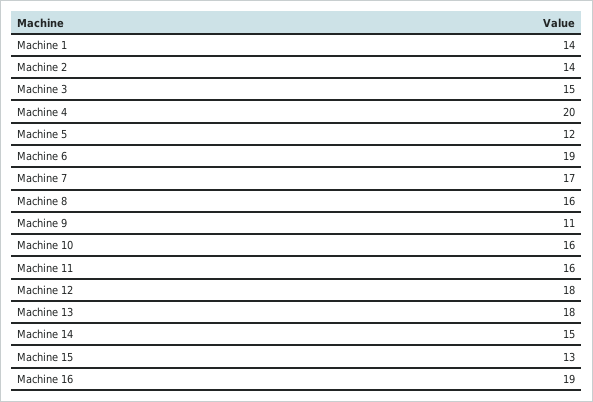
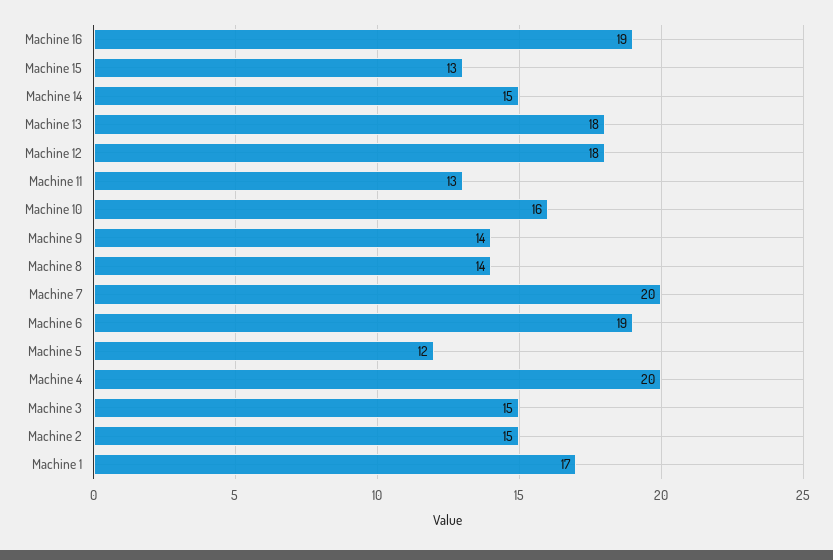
Machine 1: 14 -> 17
Machine 2: 14 -> 15
Machine 7: 17 -> 20
Machine 8: 16 -> 14
Machine 9: 11 -> 14
Machine 11: 16 -> 13

